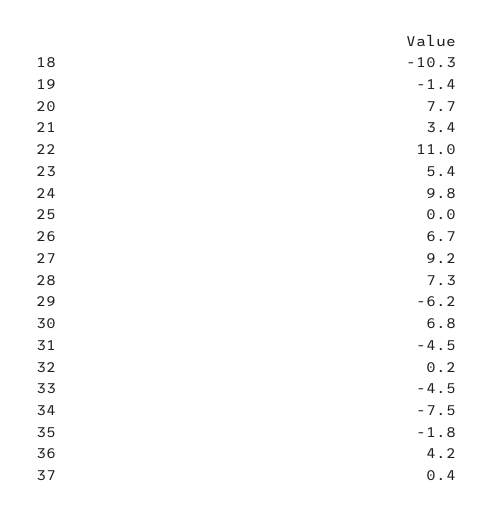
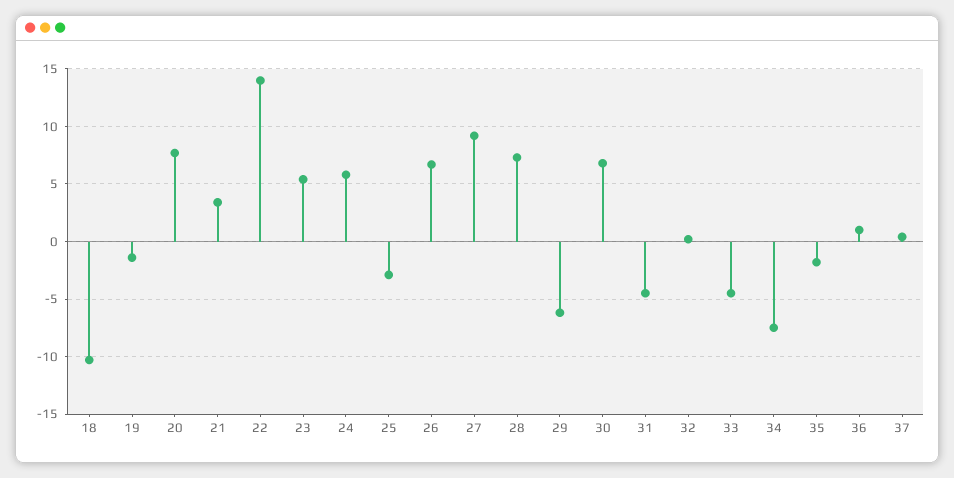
22: 11 -> 14
24: 9.8 -> 6
25: 0 -> -3
36: 4.2 -> 1

